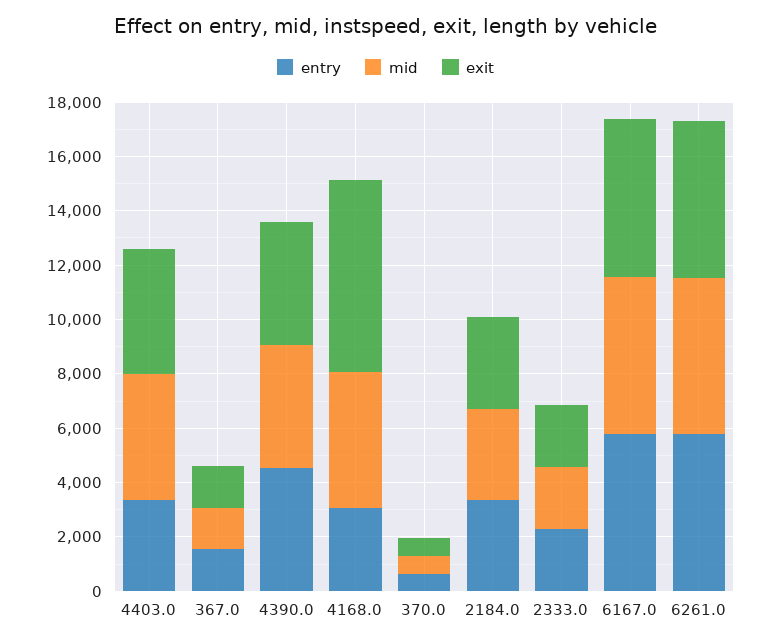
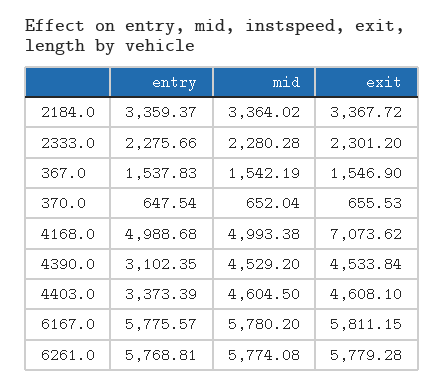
entry, 4390.0: 4500 -> 3102.35
entry, 4168.0: 3000 -> 4988.68

